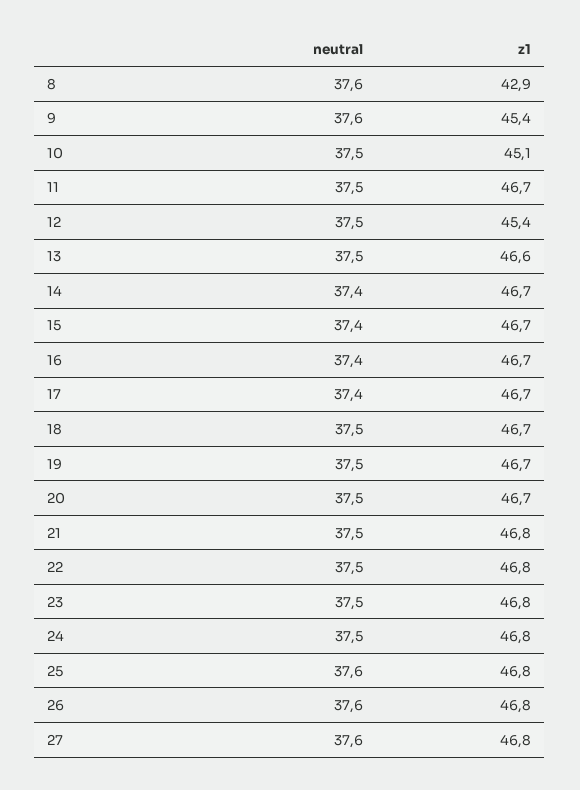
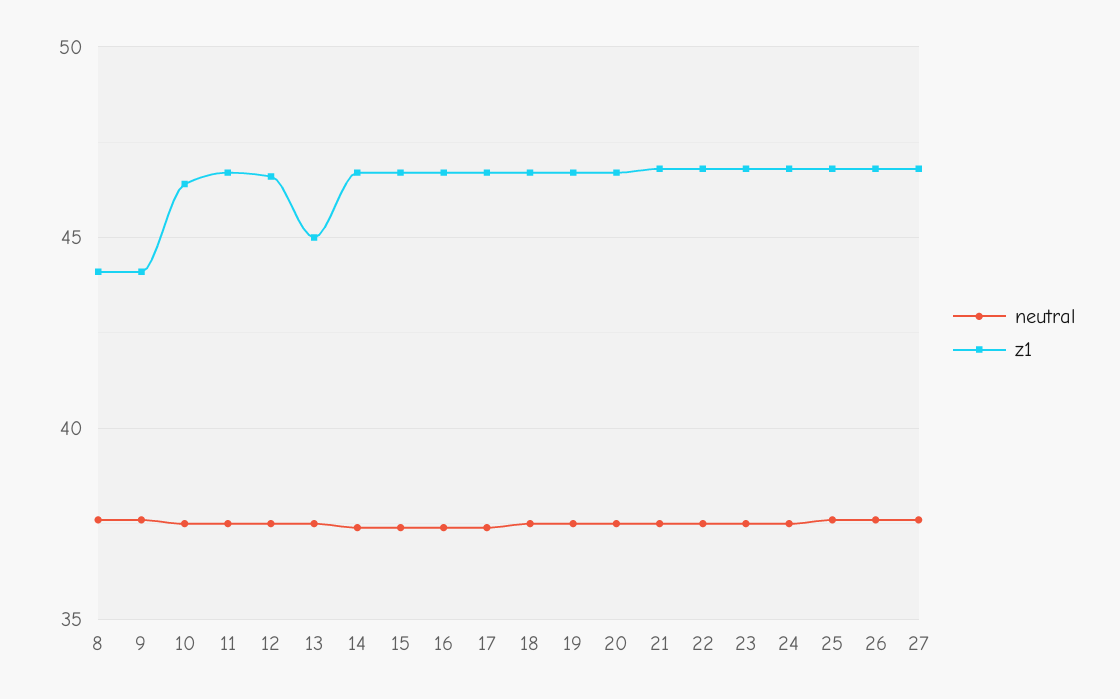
z1, 8: 42.9 -> 44
z1, 9: 45.4 -> 44
z1, 10: 45.1 -> 46.5
z1, 12: 45.4 -> 46.5
z1, 13: 46.6 -> 45

